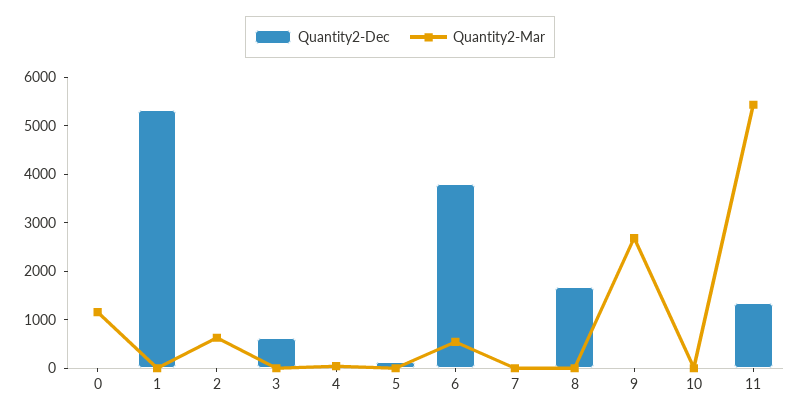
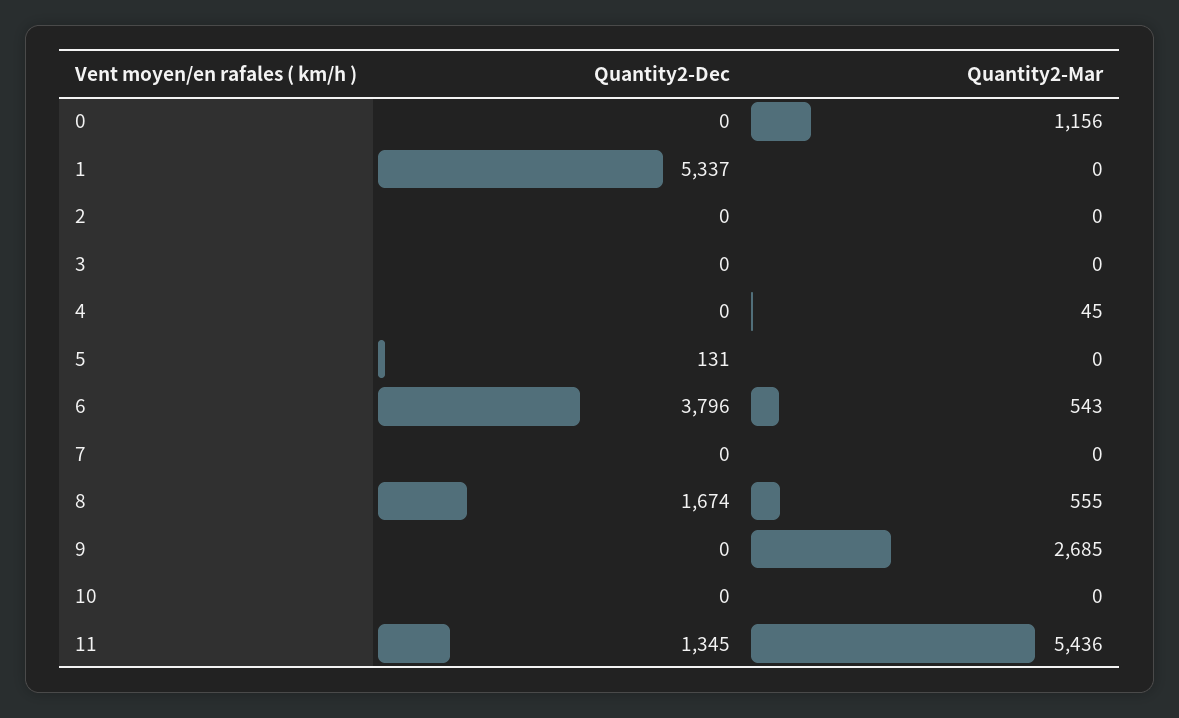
Quantity2-Mar, 2: 600 -> 0
Quantity2-Dec, 3: 600 -> 0
Quantity2-Mar, 8: 0 -> 555

